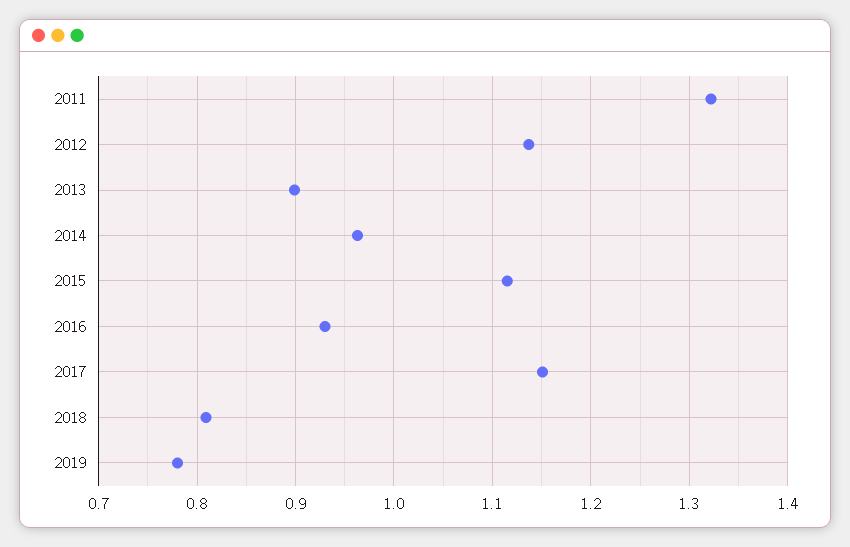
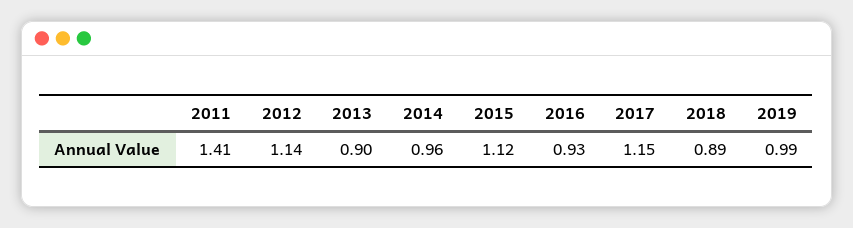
2011: 1.32 -> 1.41
2018: 0.81 -> 0.89
2019: 0.78 -> 0.99

